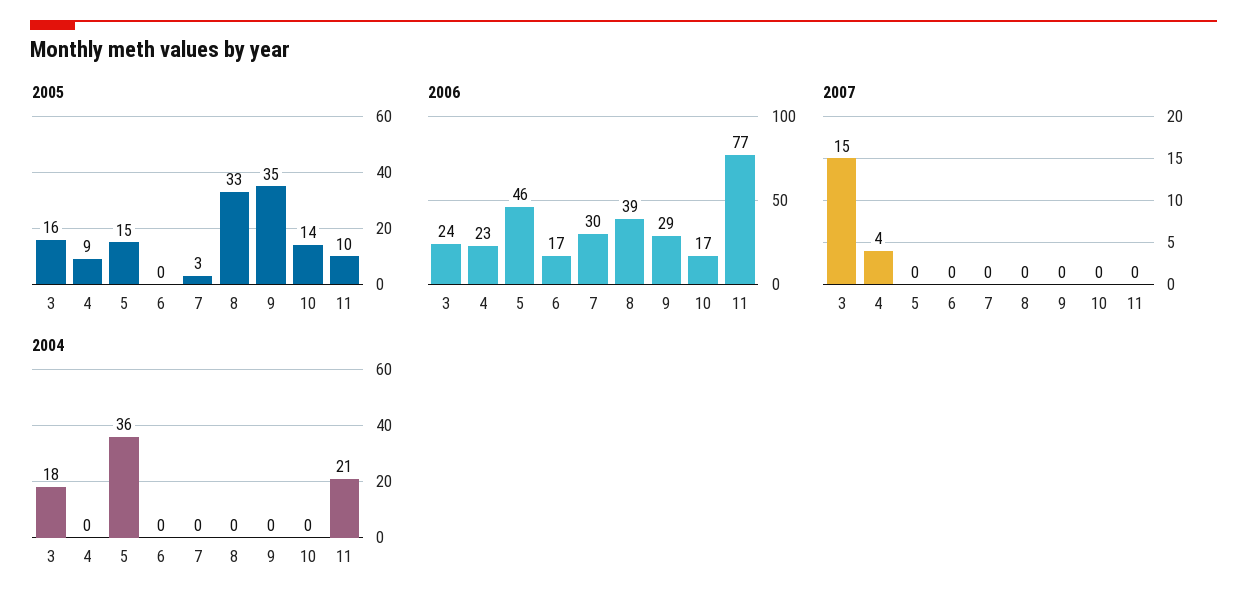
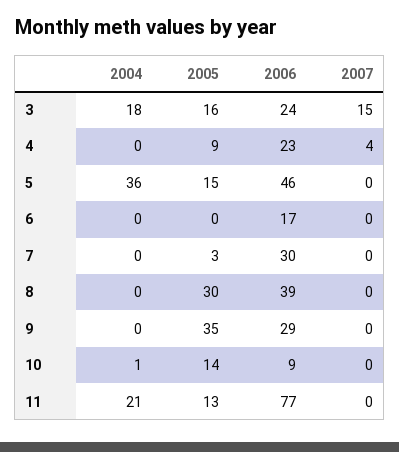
2005, 8: 33 -> 30
2005, 11: 10 -> 13
2006, 10: 17 -> 9
2004, 10: 0 -> 1

